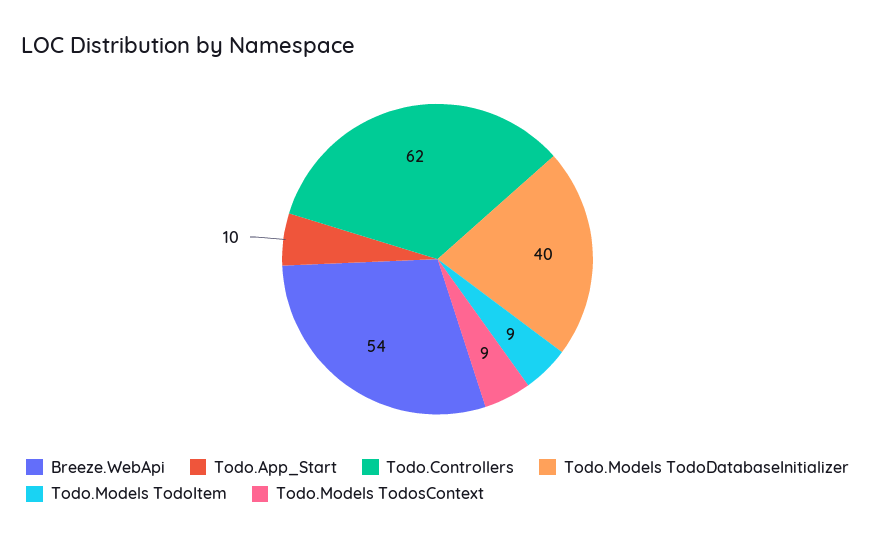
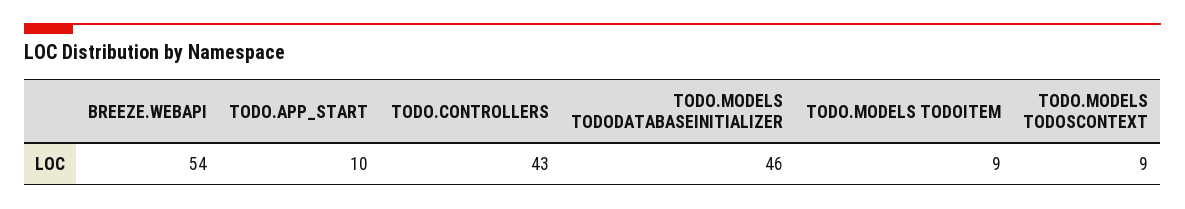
Todo.Controllers: 62 -> 43
Todo.Models TodoDatabaseInitializer: 40 -> 46

